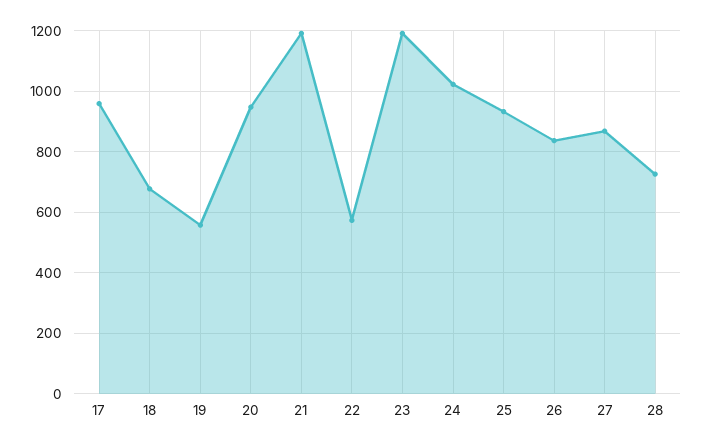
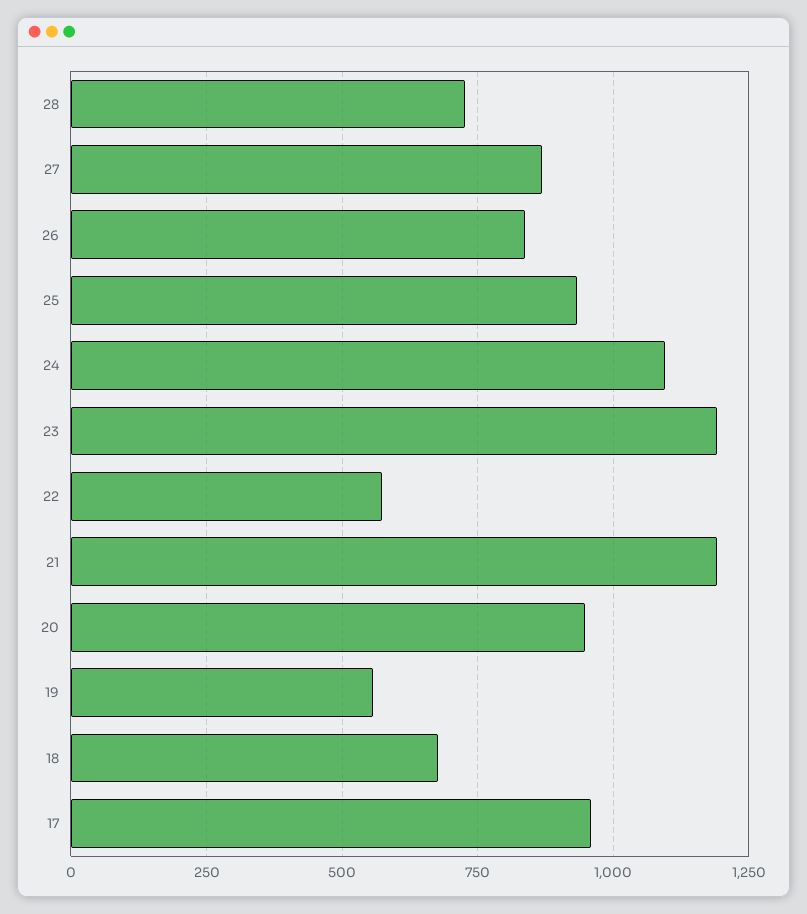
24: 1020 -> 1100

